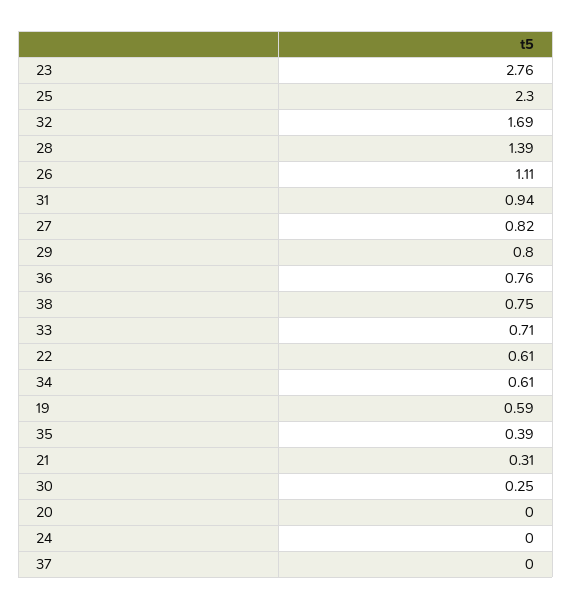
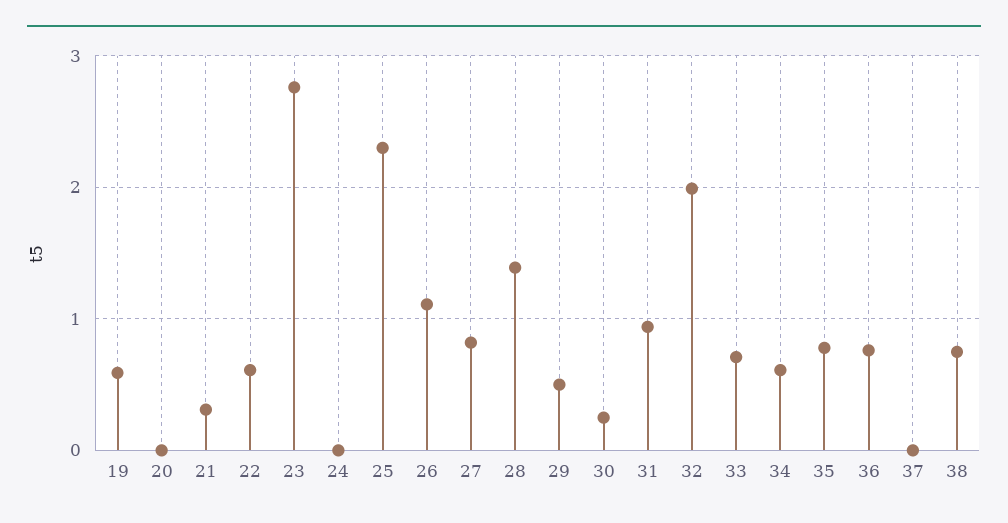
32: 1.69 -> 2
29: 0.8 -> 0.5
35: 0.39 -> 0.8

